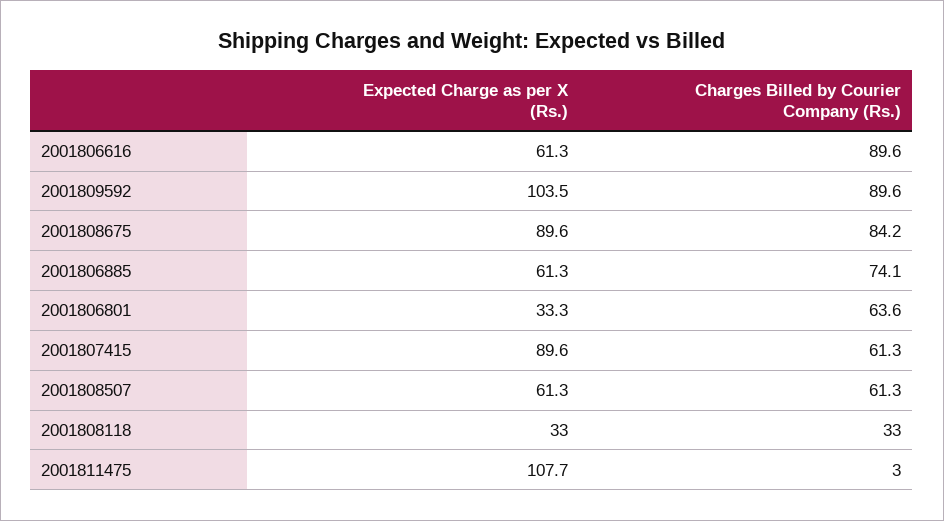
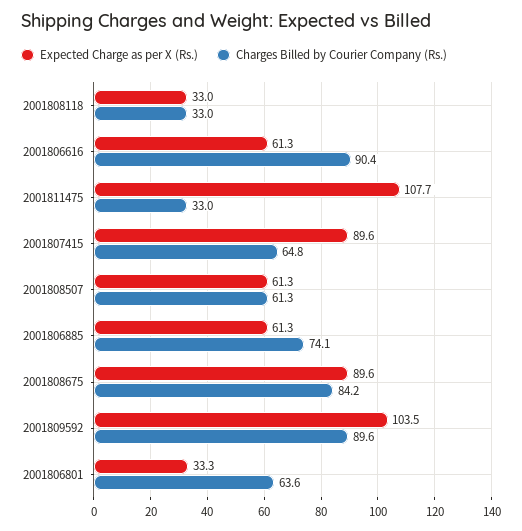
Charges Billed by Courier Company (Rs.), 2001806616: 89.6 -> 90.4
Charges Billed by Courier Company (Rs.), 2001807415: 61.3 -> 64.8
Charges Billed by Courier Company (Rs.), 2001811475: 3 -> 33

